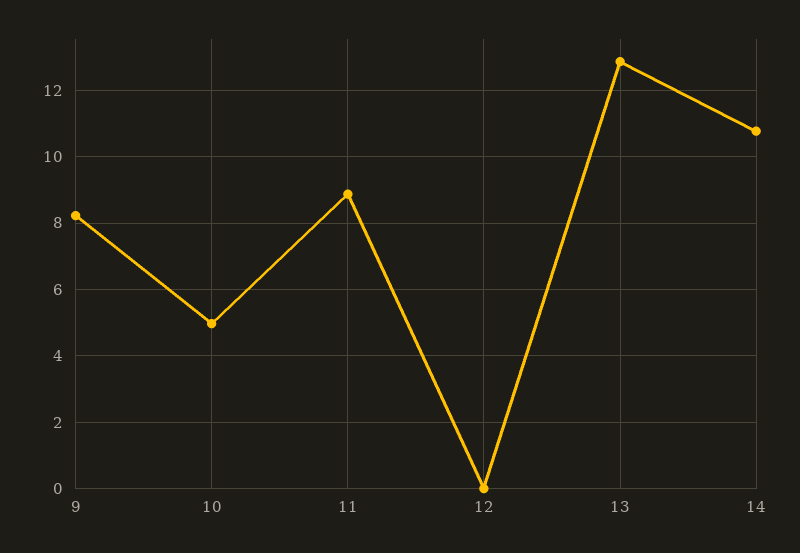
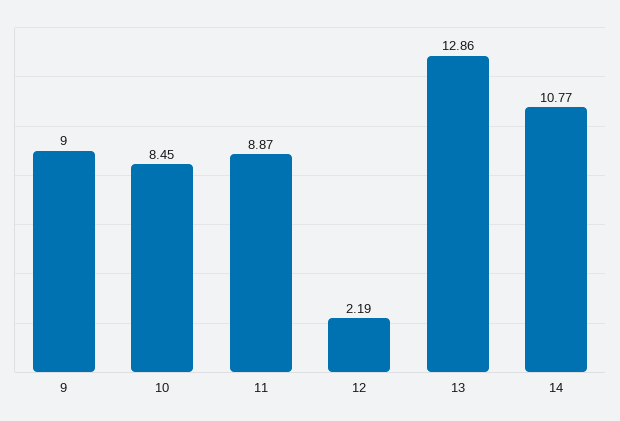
9: 8.2 -> 9
10: 5 -> 8.45
12: 0 -> 2.19

